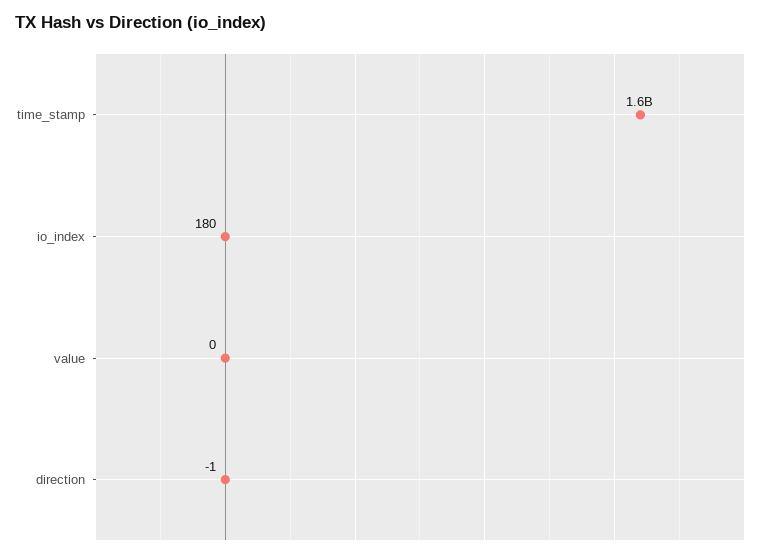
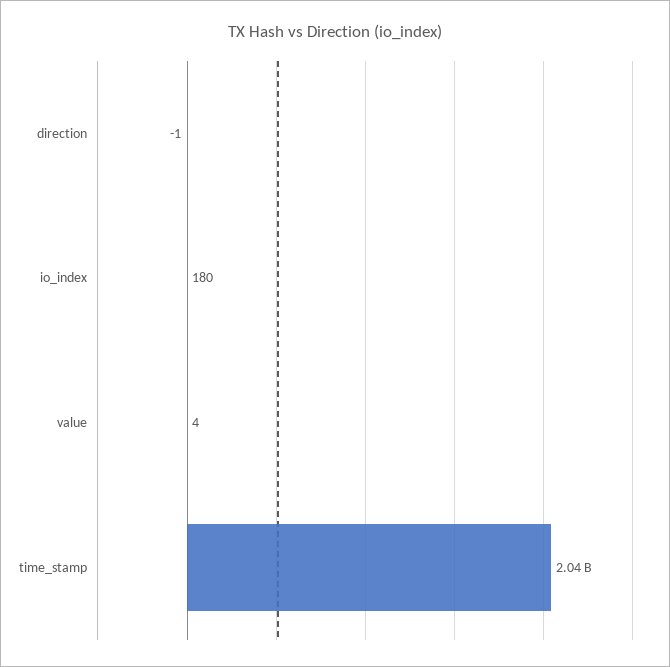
time_stamp: 1600000000 -> 2040000000
value: 0 -> 4

